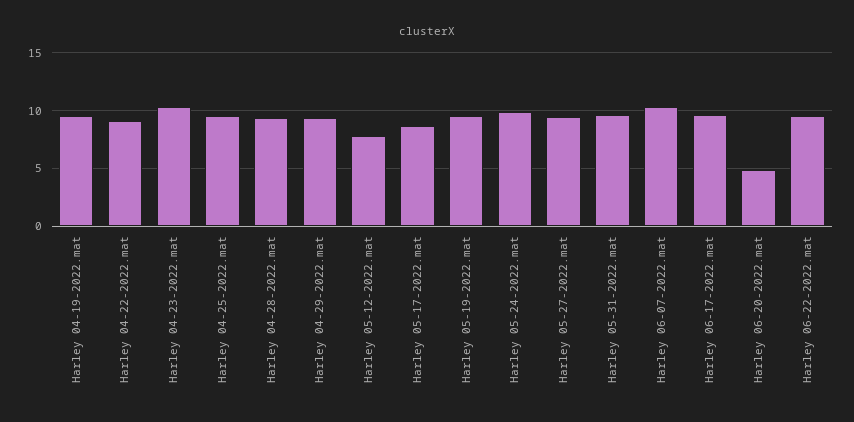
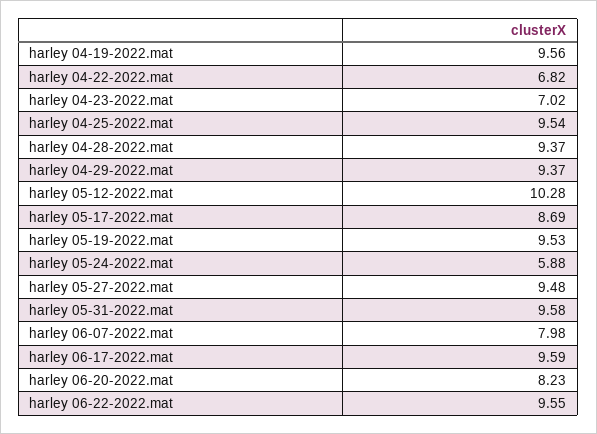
Harley 04-22-2022.mat: 9 -> 6.82
Harley 04-23-2022.mat: 10 -> 7.02
Harley 05-12-2022.mat: 8 -> 10.28
Harley 05-24-2022.mat: 10 -> 5.88
Harley 06-07-2022.mat: 10 -> 7.98
Harley 06-20-2022.mat: 5 -> 8.23

